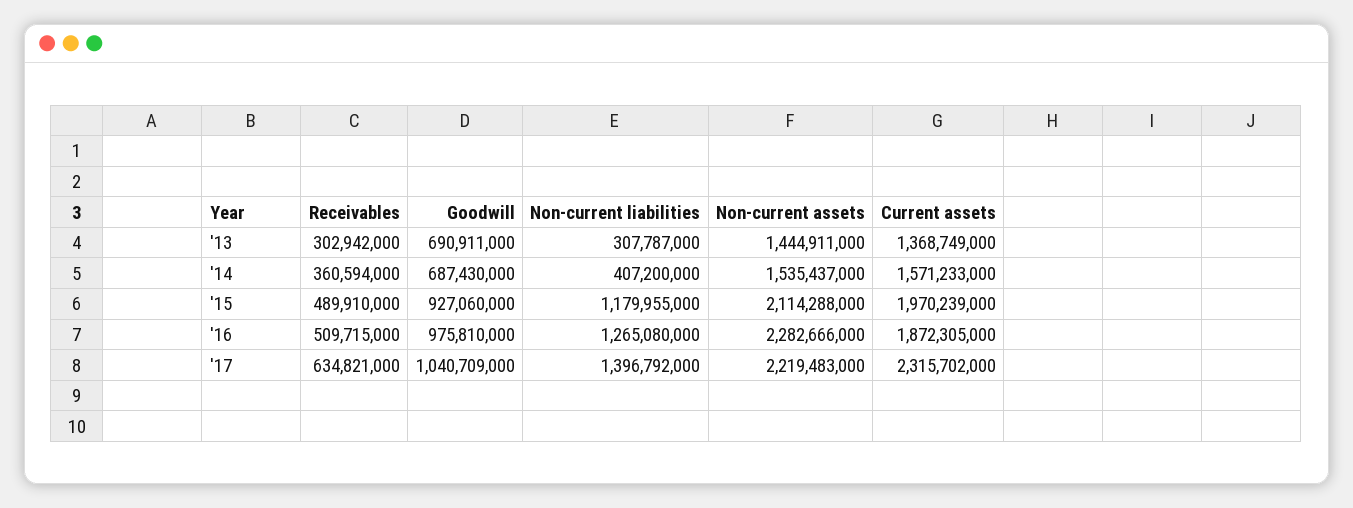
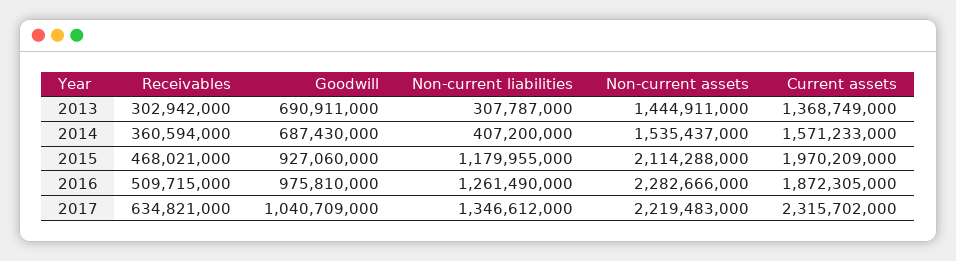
Receivables, '15: 489910000 -> 468021000
Current assets, '15: 1970239000 -> 1970209000
Non-current liabilities, '16: 1265080000 -> 1261490000
Non-current liabilities, '17: 1396792000 -> 1346612000

